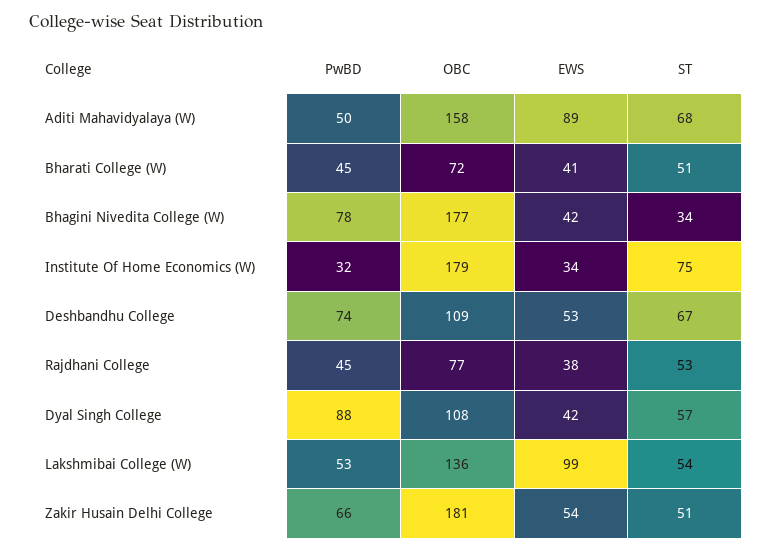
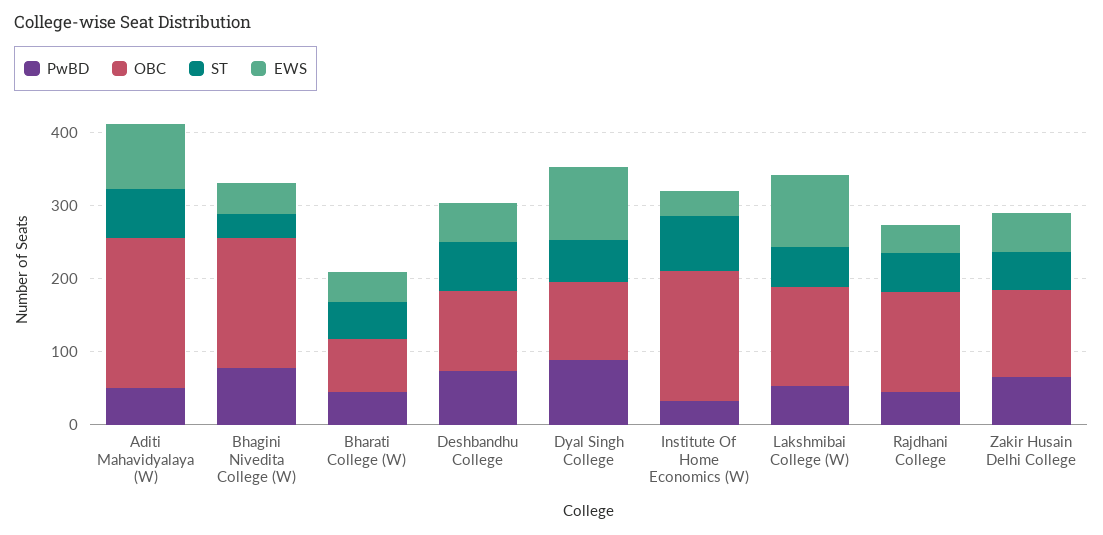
OBC, Aditi Mahavidyalaya (W): 158 -> 200
OBC, Rajdhani College: 77 -> 140
EWS, Dyal Singh College: 42 -> 100
OBC, Zakir Husain Delhi College: 181 -> 120

